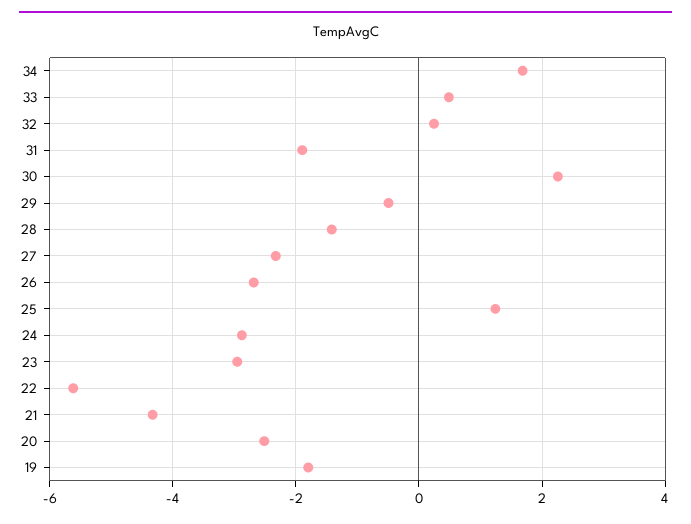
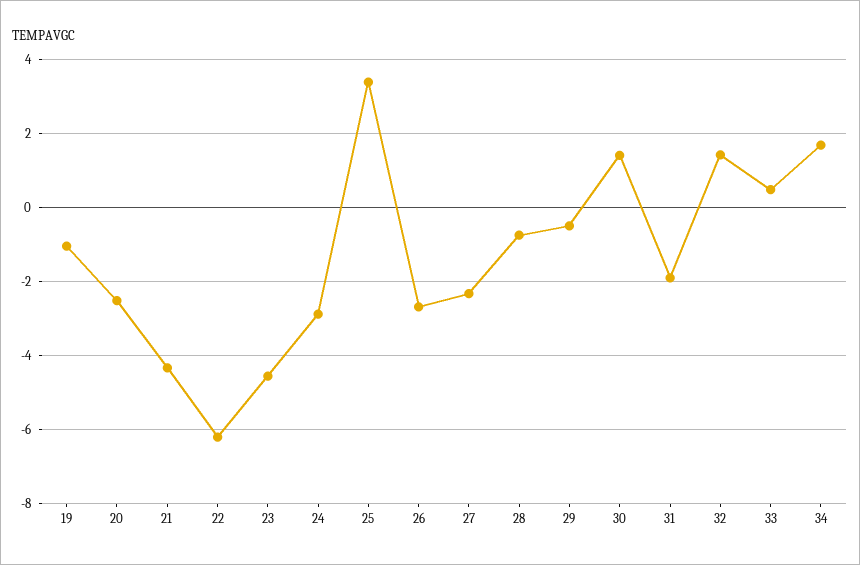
32: 0.2 -> 1.4
30: 2.2 -> 1.4
28: -1.4 -> -0.8
25: 1.2 -> 3.4
23: -3 -> -4.6
22: -5.6 -> -6.2
19: -1.8 -> -1

